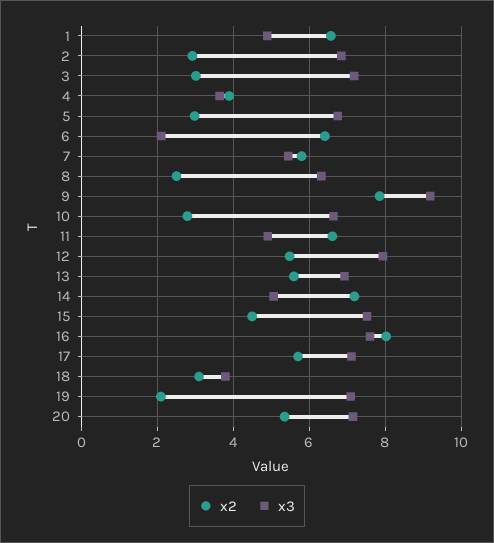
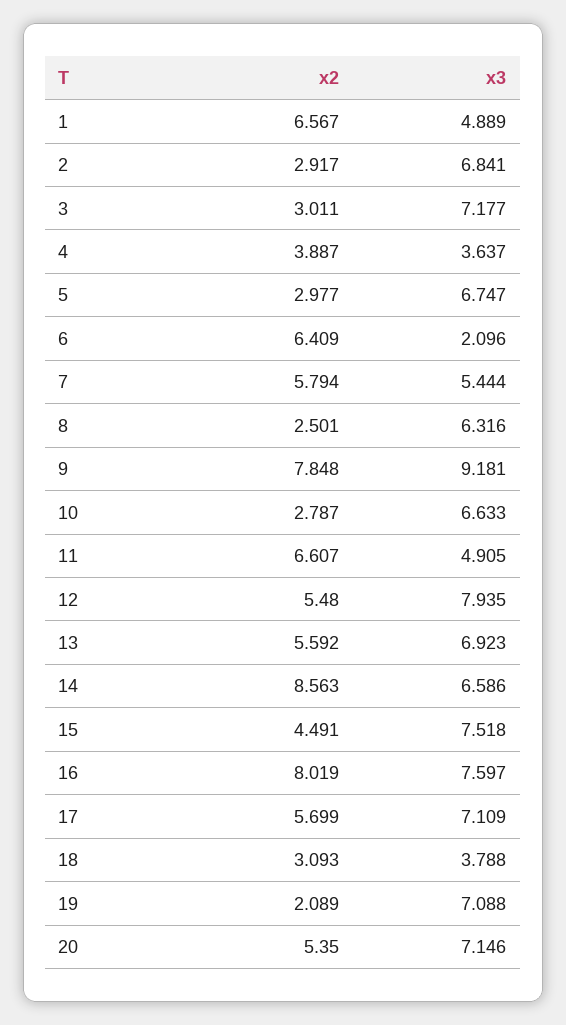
x2, 14: 7.2 -> 8.563
x3, 14: 5 -> 6.586

